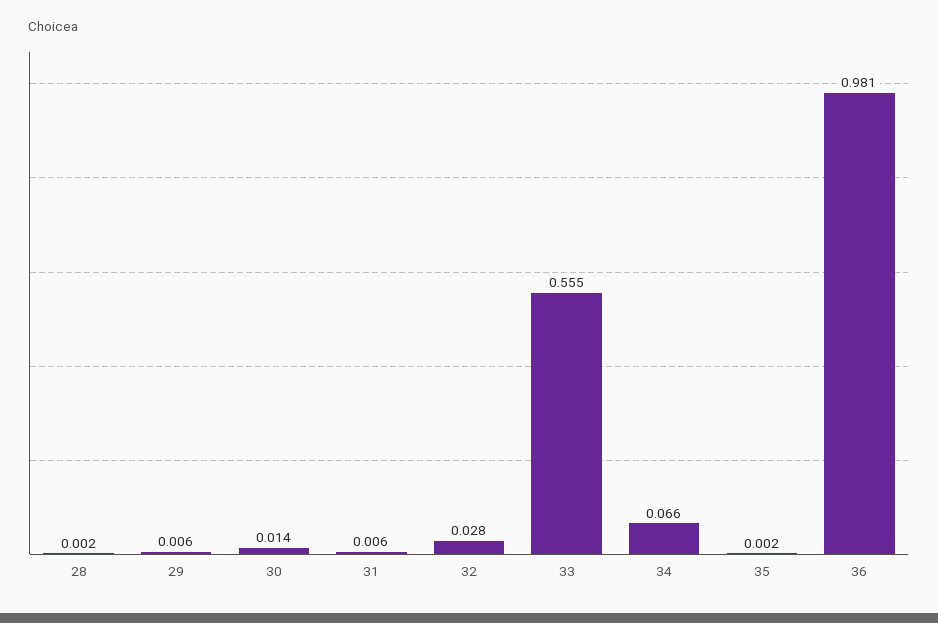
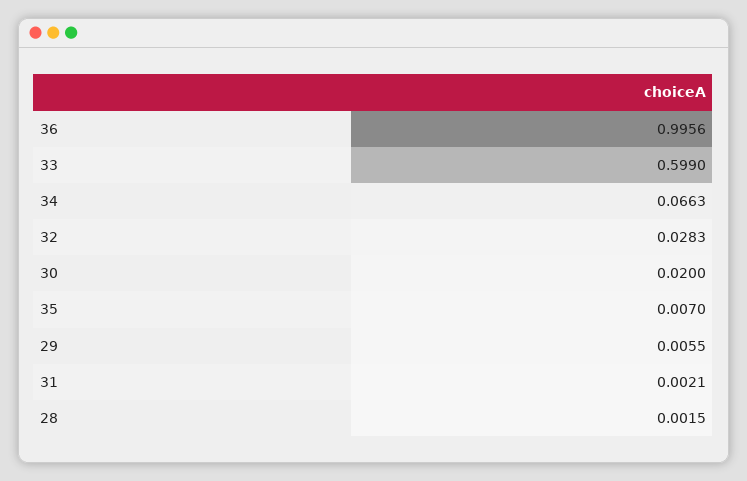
30: 0.014 -> 0.02
31: 0.006 -> 0.0021
33: 0.555 -> 0.599
35: 0.002 -> 0.007
36: 0.981 -> 0.9956

